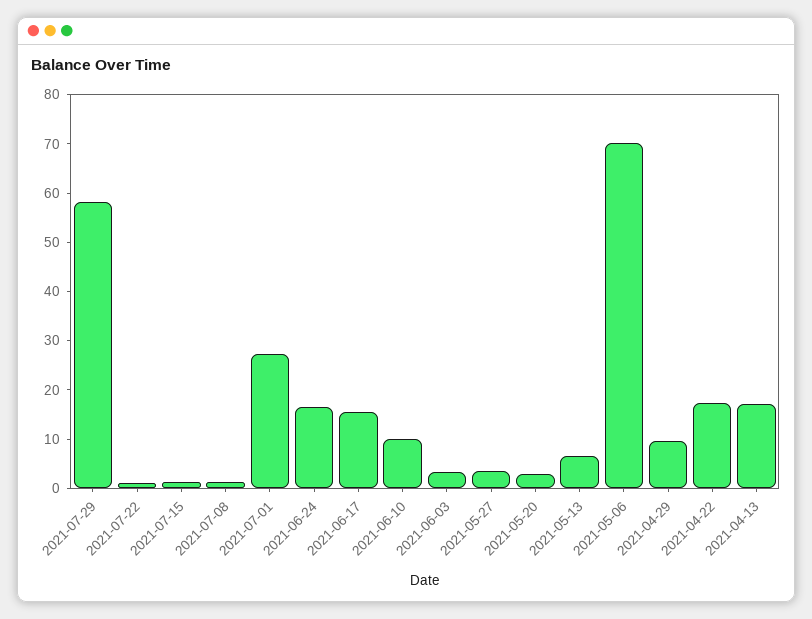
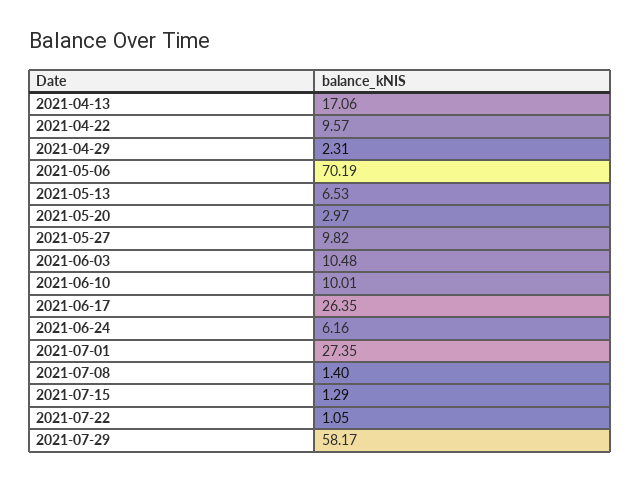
2021-06-24: 16 -> 6.16
2021-06-17: 16 -> 26.35
2021-06-03: 4 -> 10.48
2021-05-27: 4 -> 9.82
2021-04-29: 10 -> 2.31
2021-04-22: 18 -> 9.57

